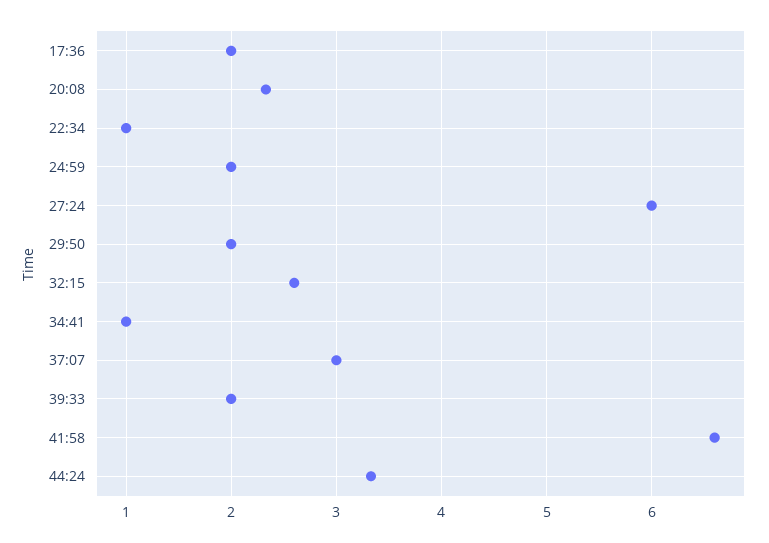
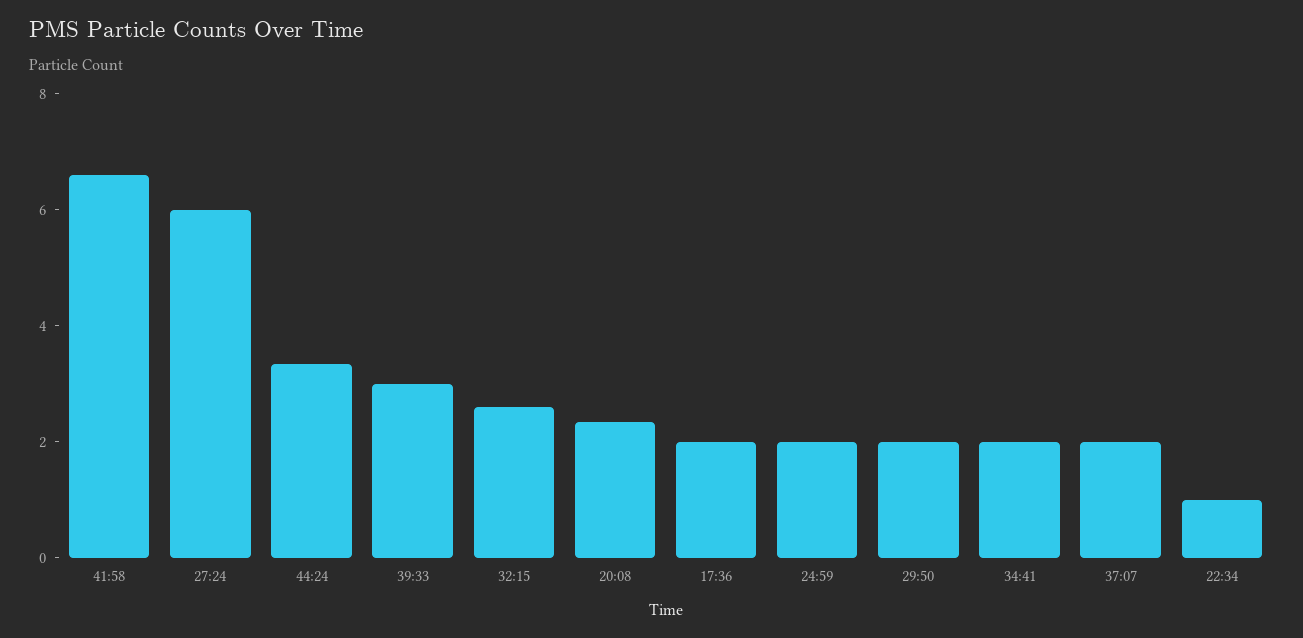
34:41: 1 -> 2
37:07: 3 -> 2
39:33: 2 -> 3

